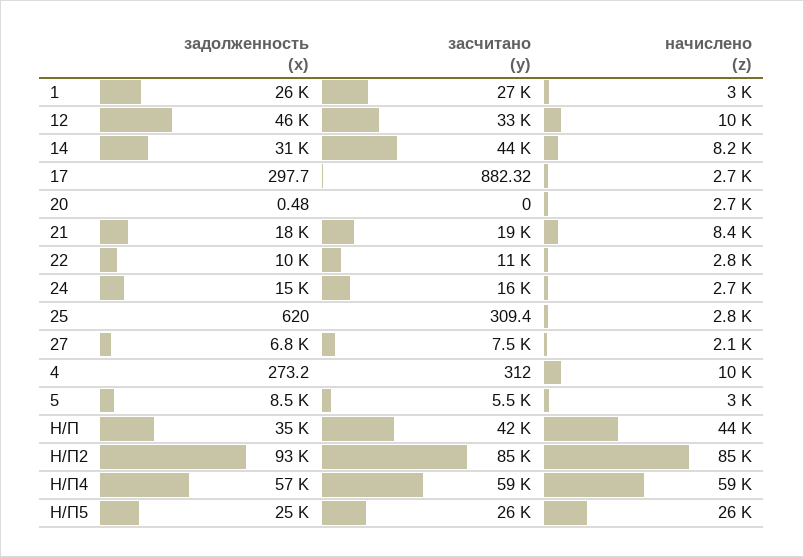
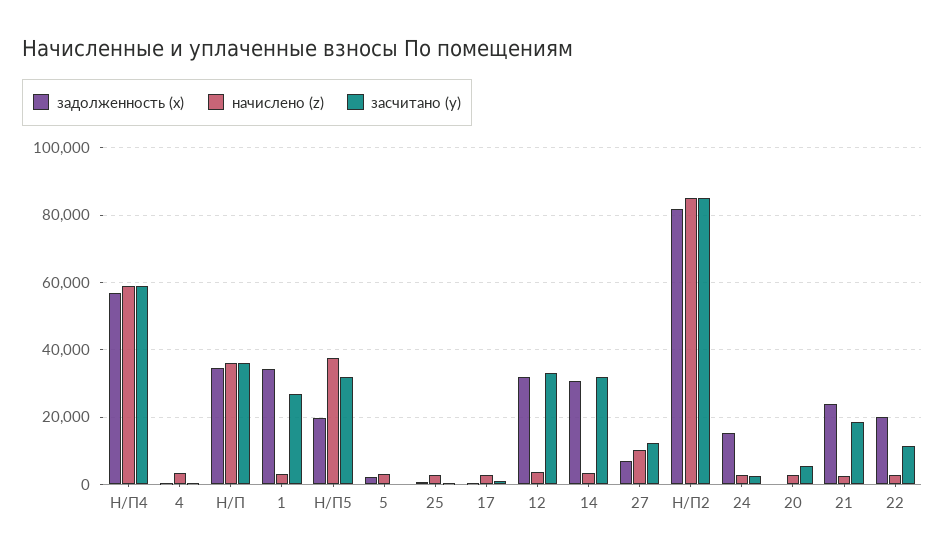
задолженность (x), 1: 26000 -> 34000
задолженность (x), 12: 46000 -> 32000
начислено (z), 12: 10000 -> 4000
засчитано (y), 14: 44000 -> 32000
начислено (z), 14: 8200 -> 4000
засчитано (y), 20: 0 -> 6000
задолженность (x), 21: 18000 -> 24000
начислено (z), 21: 8400 -> 2000
задолженность (x), 22: 10000 -> 20000
засчитано (y), 24: 16000 -> 2000
засчитано (y), 27: 7500 -> 12000
начислено (z), 27: 2100 -> 10000
начислено (z), 4: 10000 -> 4000
задолженность (x), 5: 8500 -> 2000
засчитано (y), 5: 5500 -> 0
засчитано (y), Н/П: 42000 -> 36000
начислено (z), Н/П: 44000 -> 36000
задолженность (x), Н/П2: 93000 -> 82000
задолженность (x), Н/П5: 25000 -> 20000
засчитано (y), Н/П5: 26000 -> 32000
начислено (z), Н/П5: 26000 -> 38000

